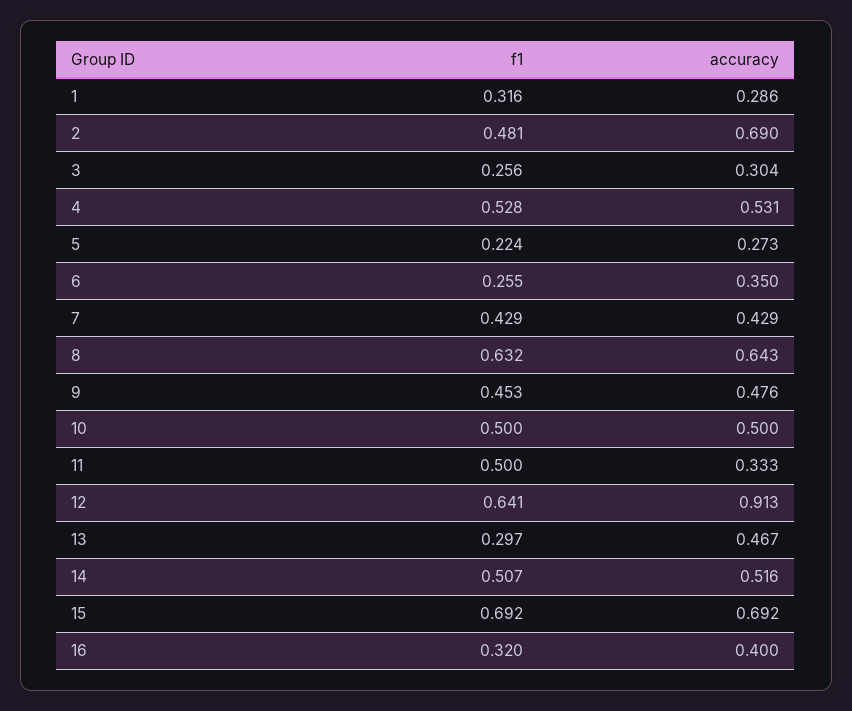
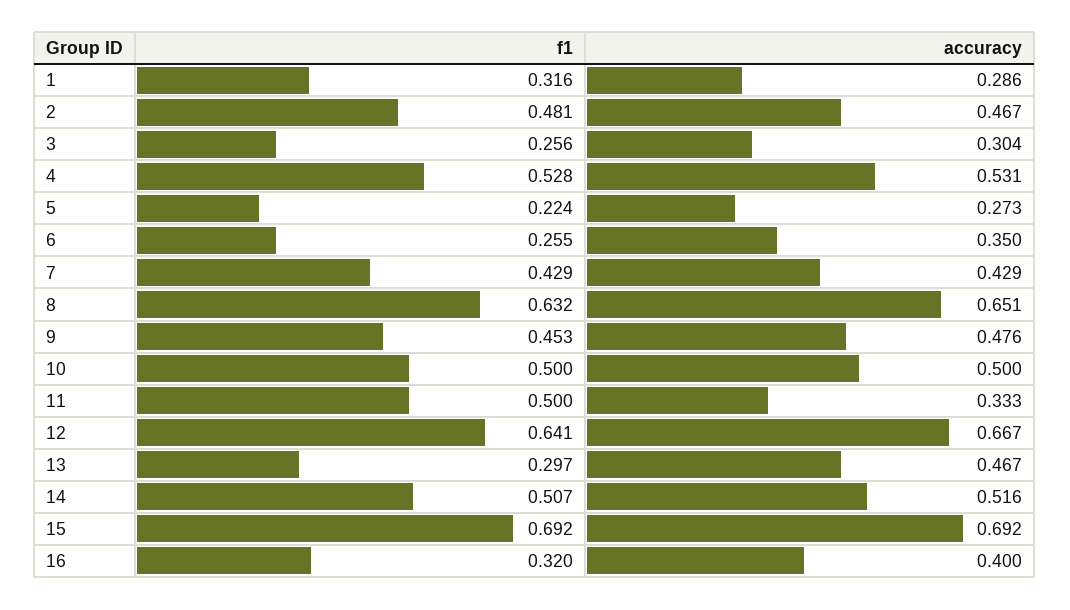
accuracy, 2: 0.69 -> 0.467
accuracy, 8: 0.643 -> 0.651
accuracy, 12: 0.913 -> 0.667

